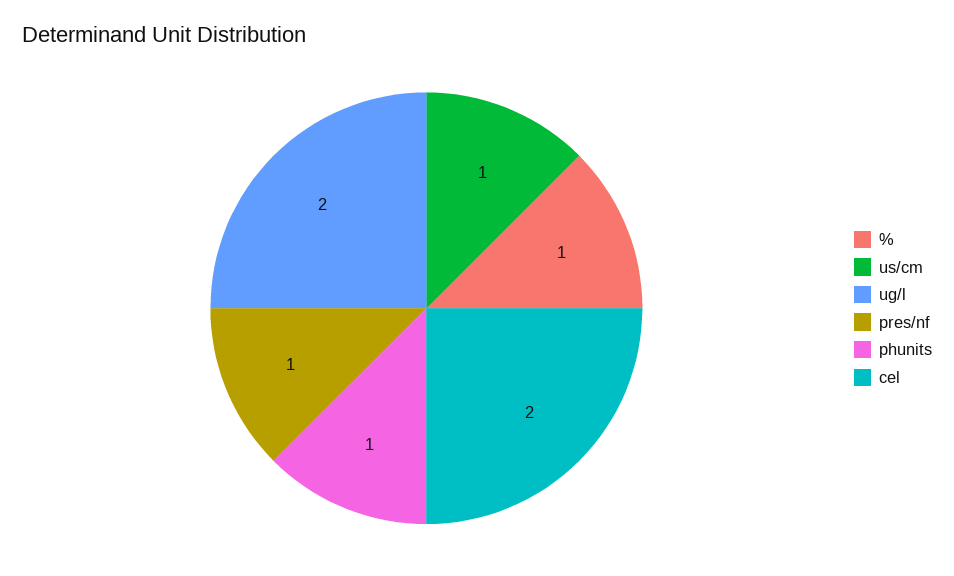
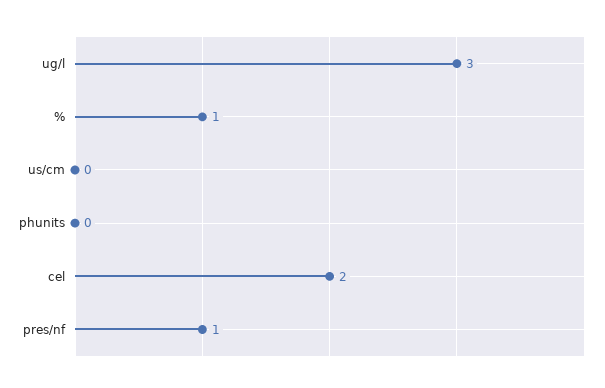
us/cm: 1 -> 0
ug/l: 2 -> 3
phunits: 1 -> 0

